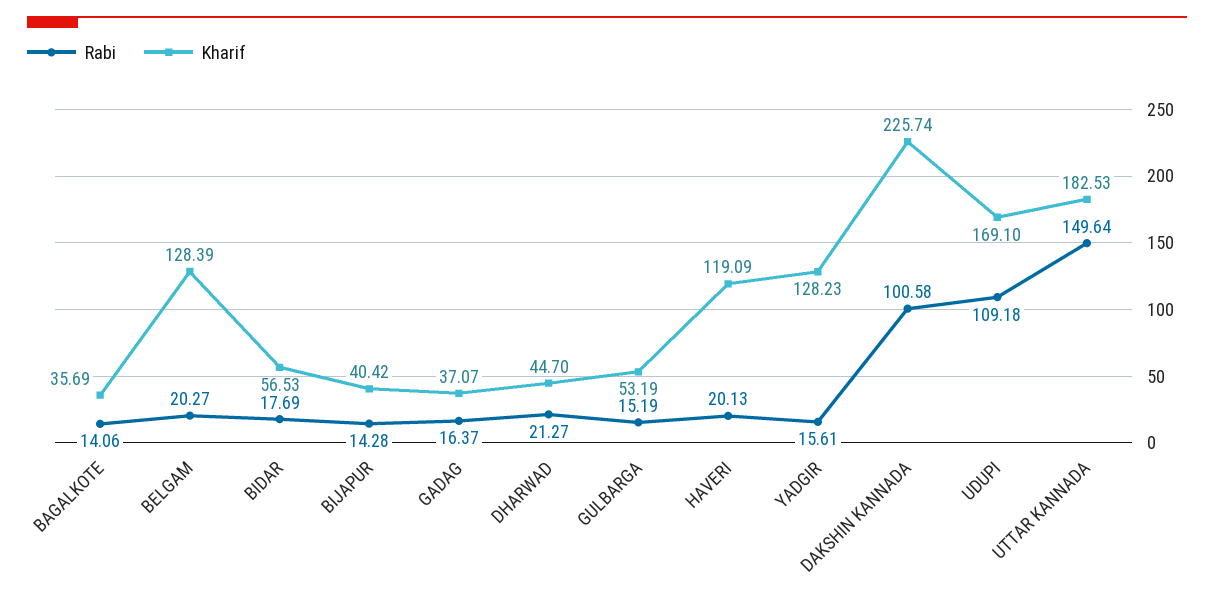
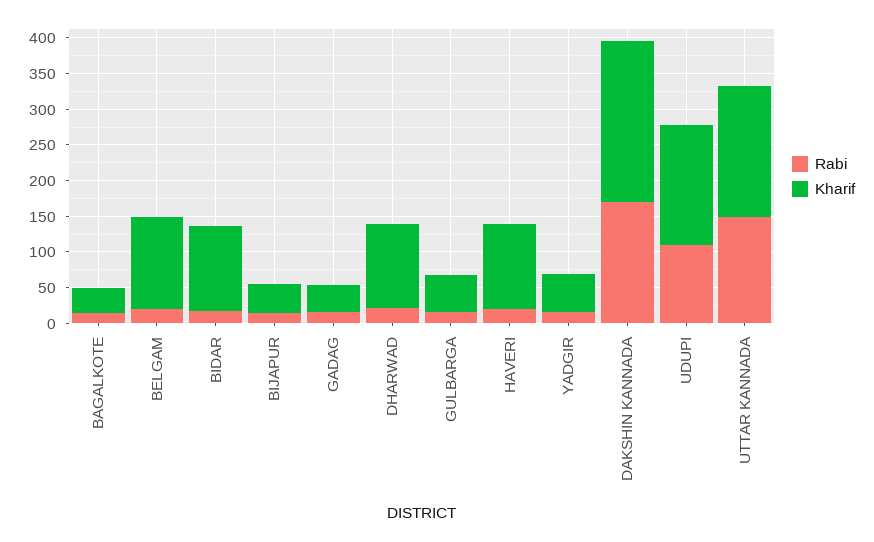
Kharif, BIDAR: 56.53 -> 125
Kharif, DHARWAD: 44.7 -> 125
Kharif, YADGIR: 128.23 -> 50
Rabi, DAKSHIN KANNADA: 100.58 -> 175

